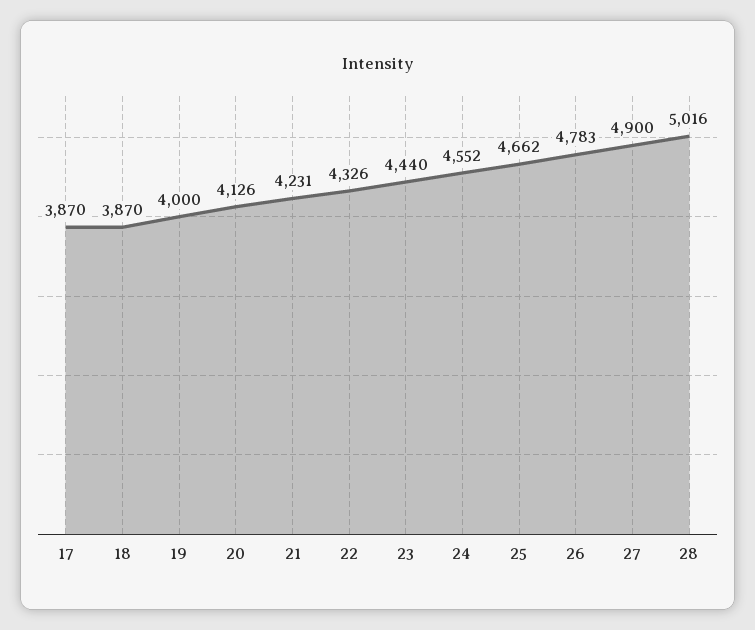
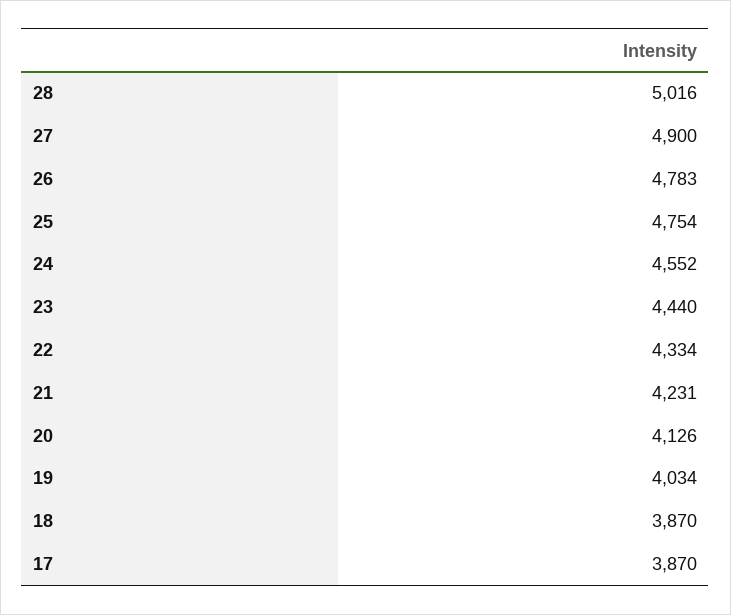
19: 4000 -> 4034
22: 4326 -> 4334
25: 4662 -> 4754

